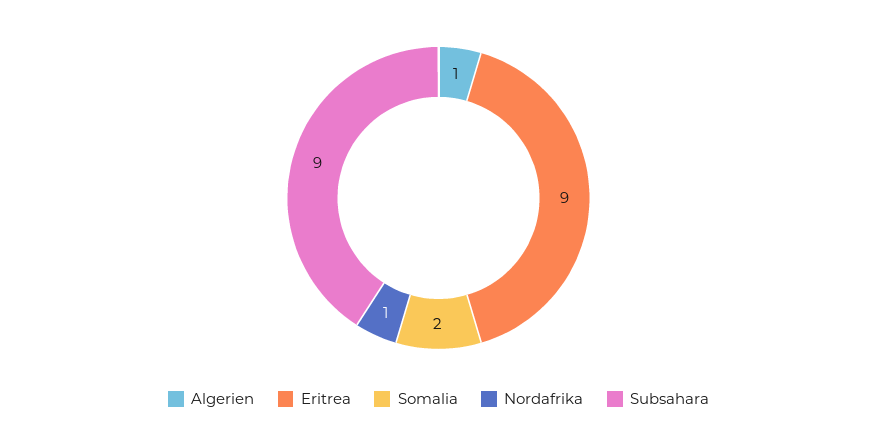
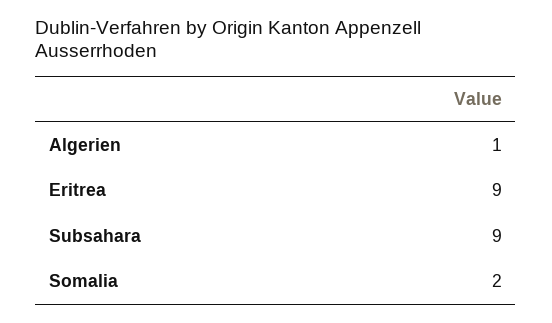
Nordafrika: 1 -> none

